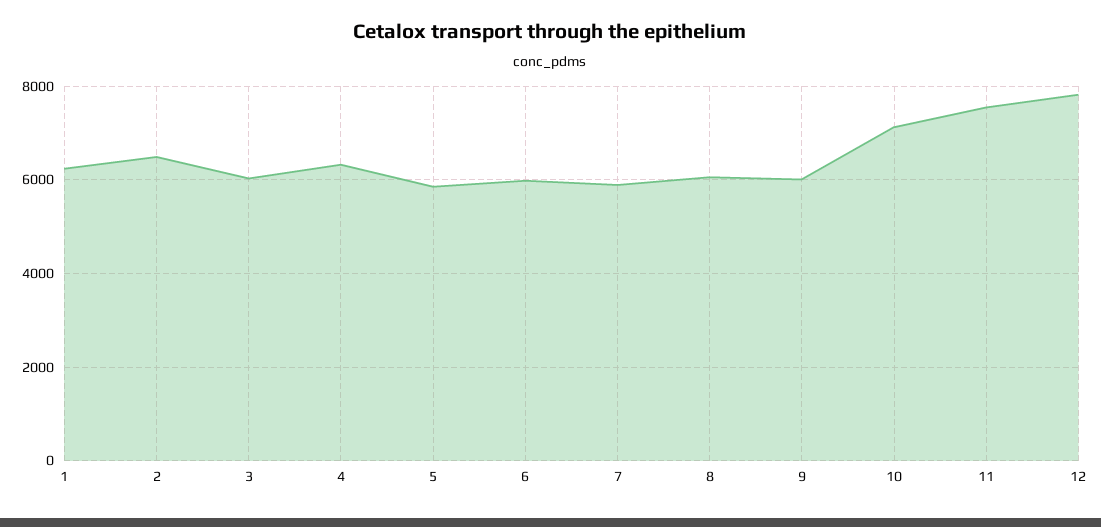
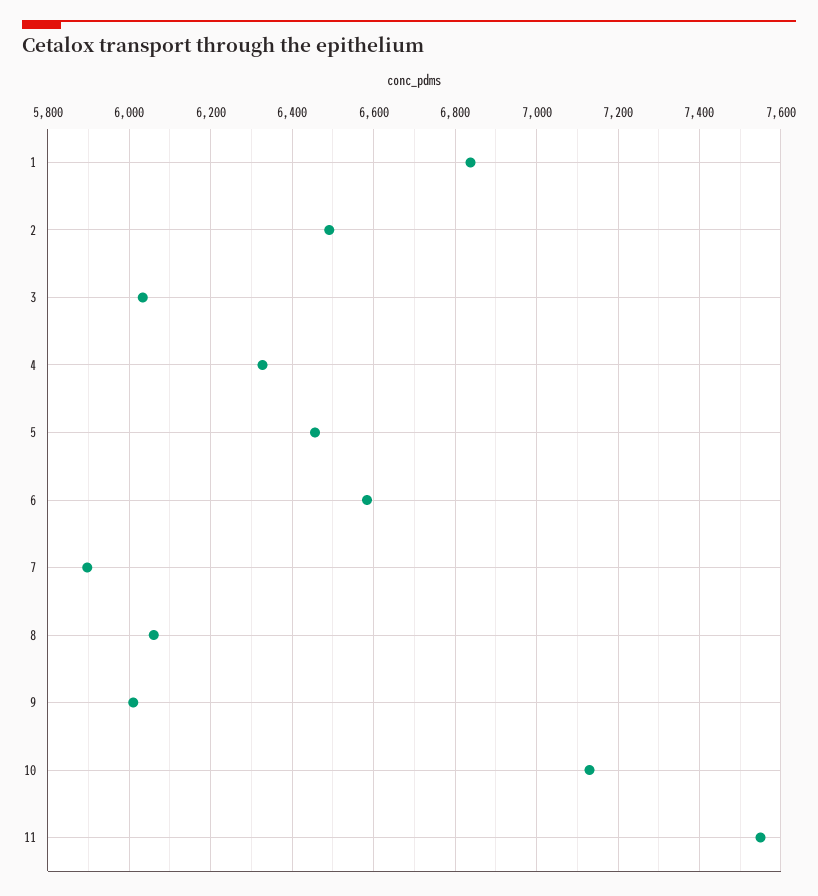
1: 6200 -> 6840
5: 5800 -> 6460
6: 6000 -> 6580
12: 7800 -> none

